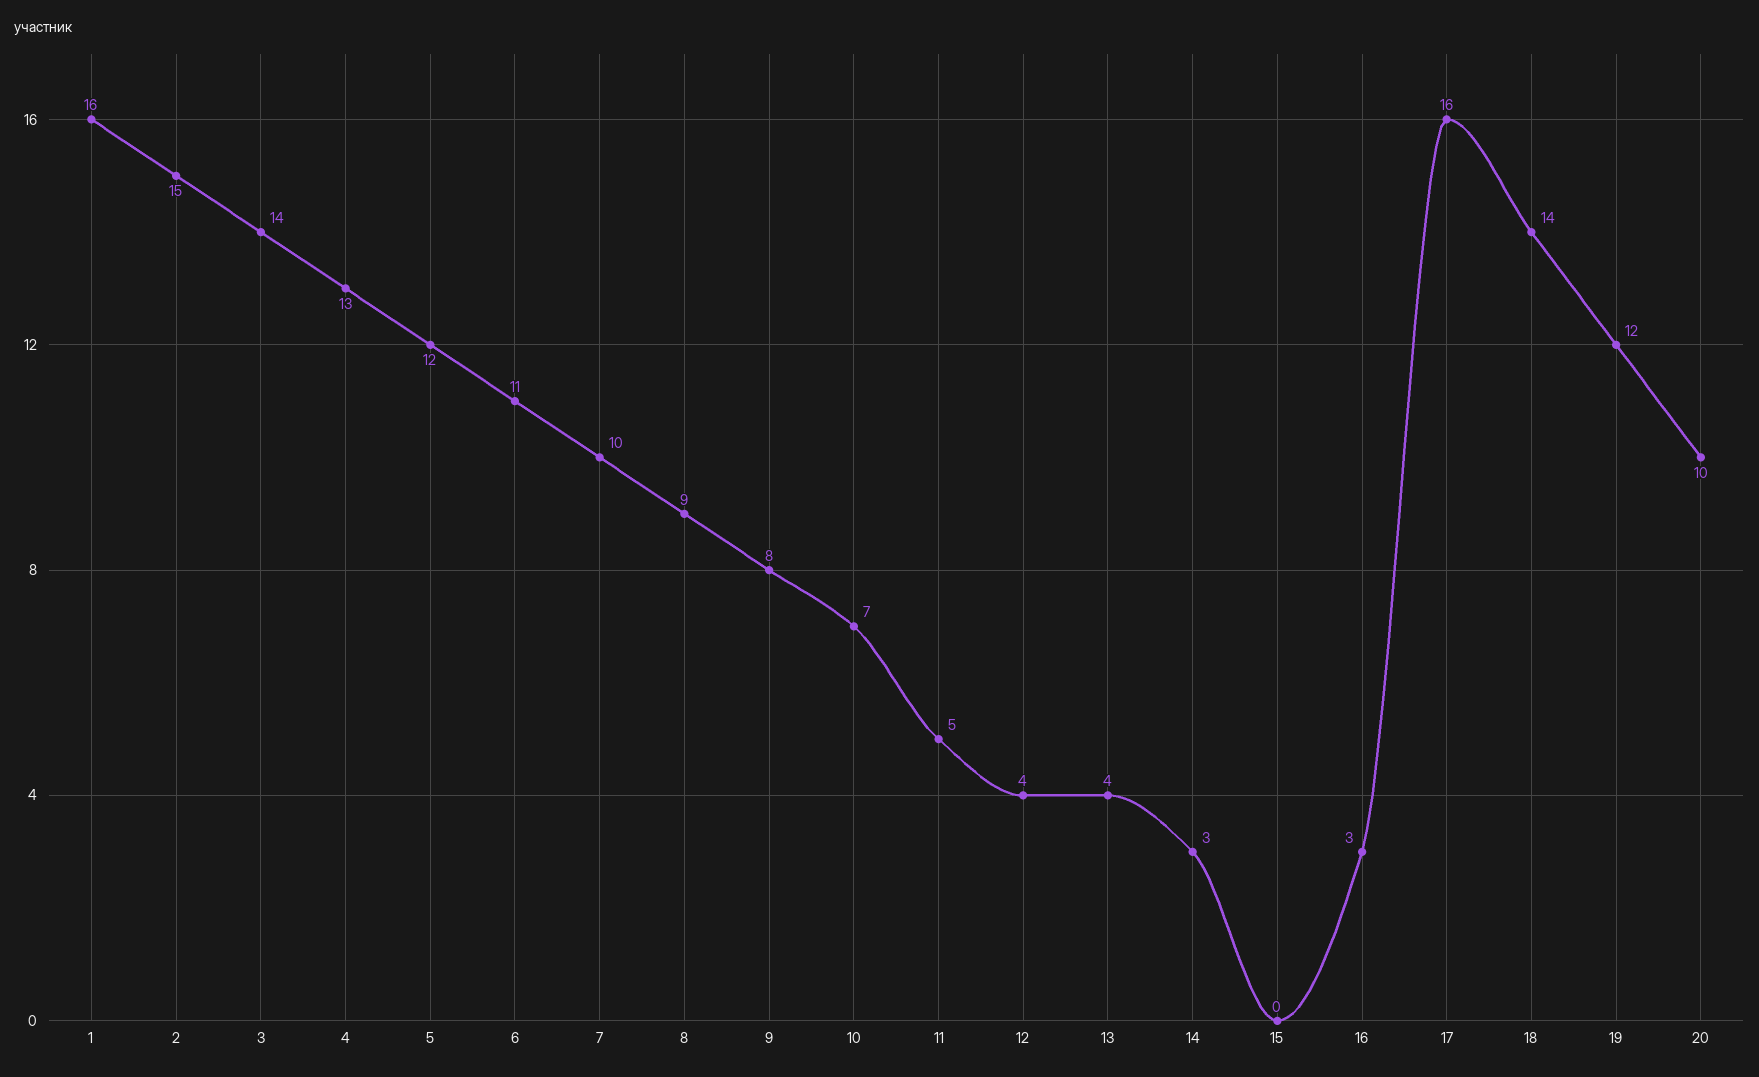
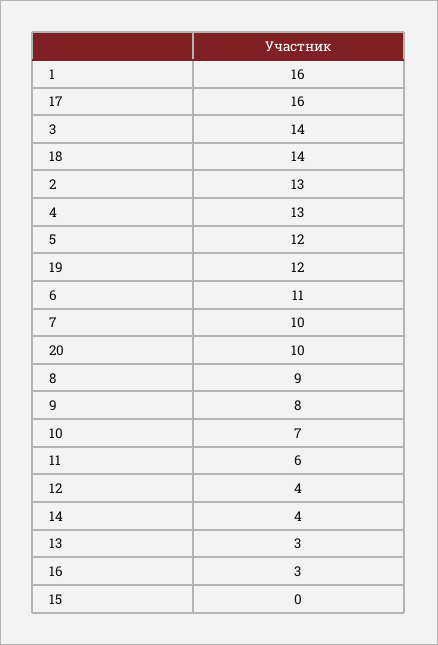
2: 15 -> 13
11: 5 -> 6
13: 4 -> 3
14: 3 -> 4

